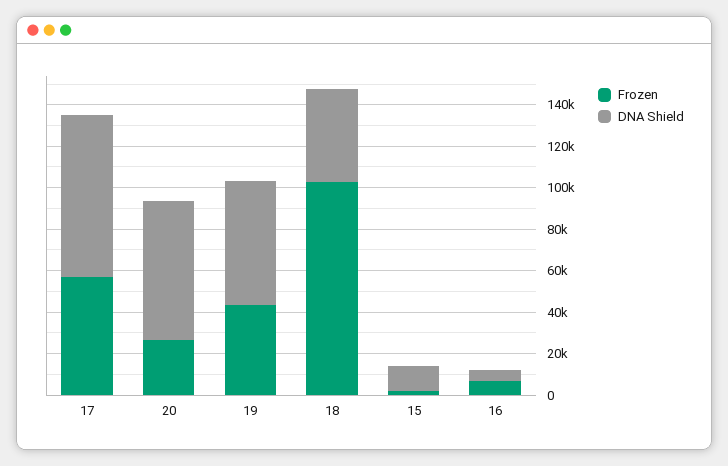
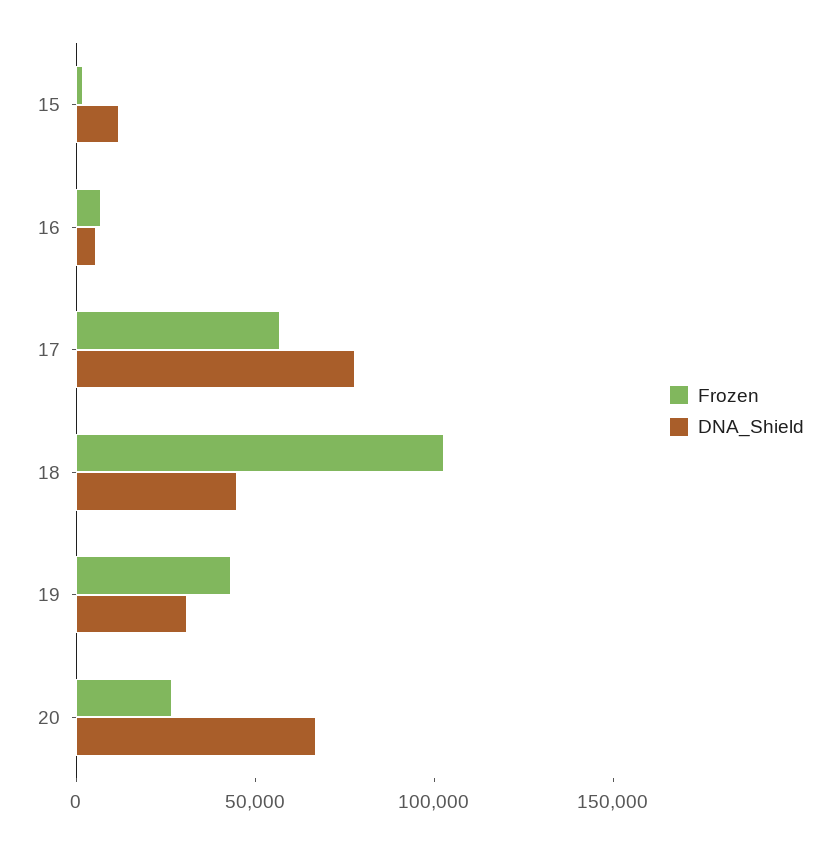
DNA Shield, 19: 60000 -> 30000

